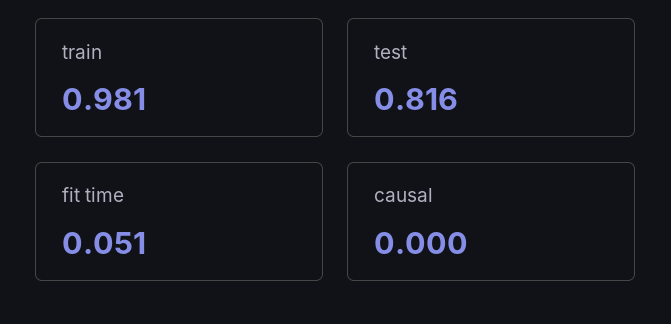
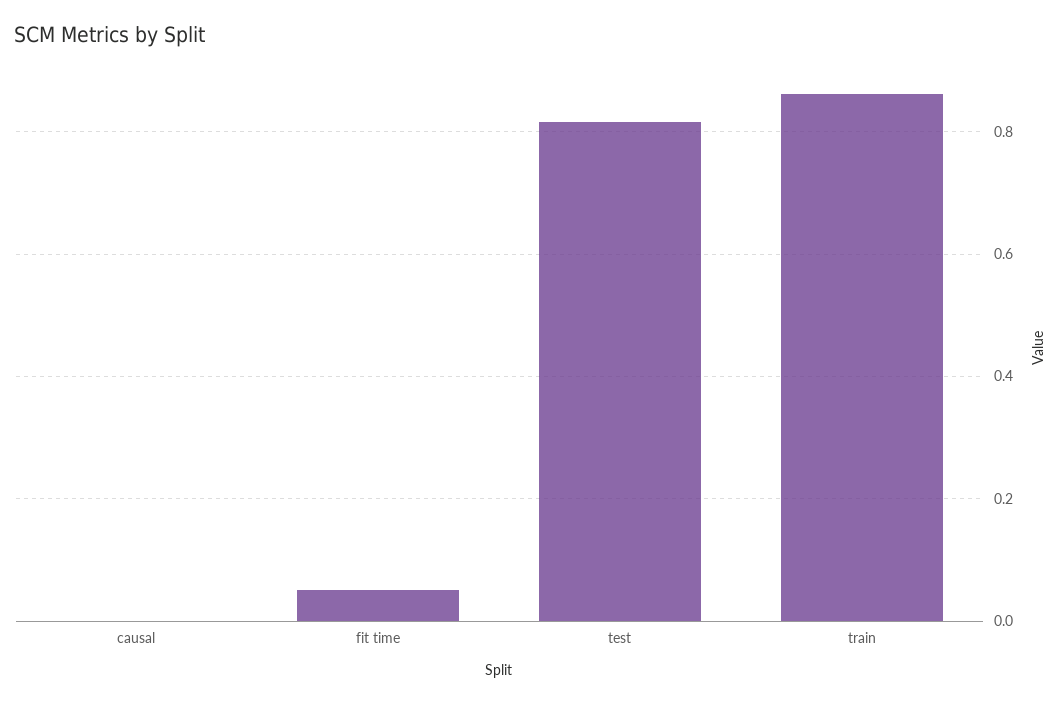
train: 0.981 -> 0.86

